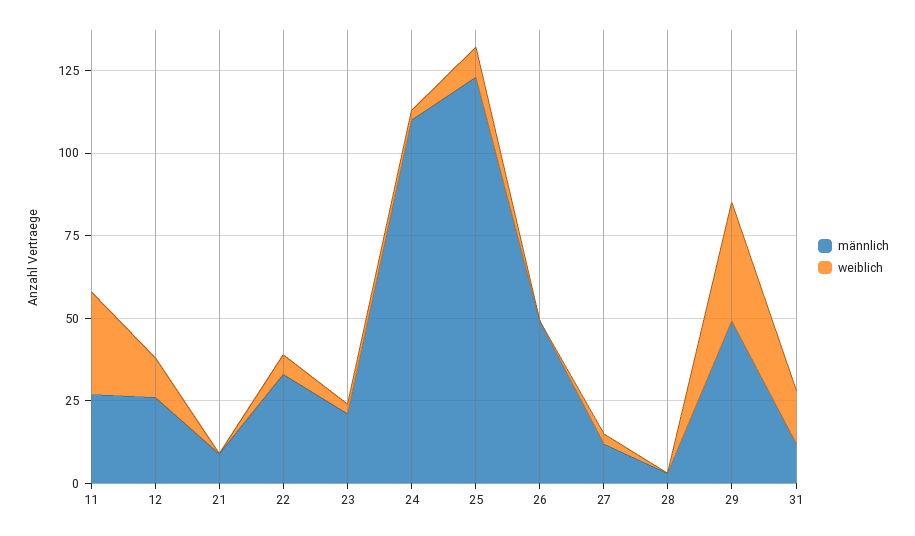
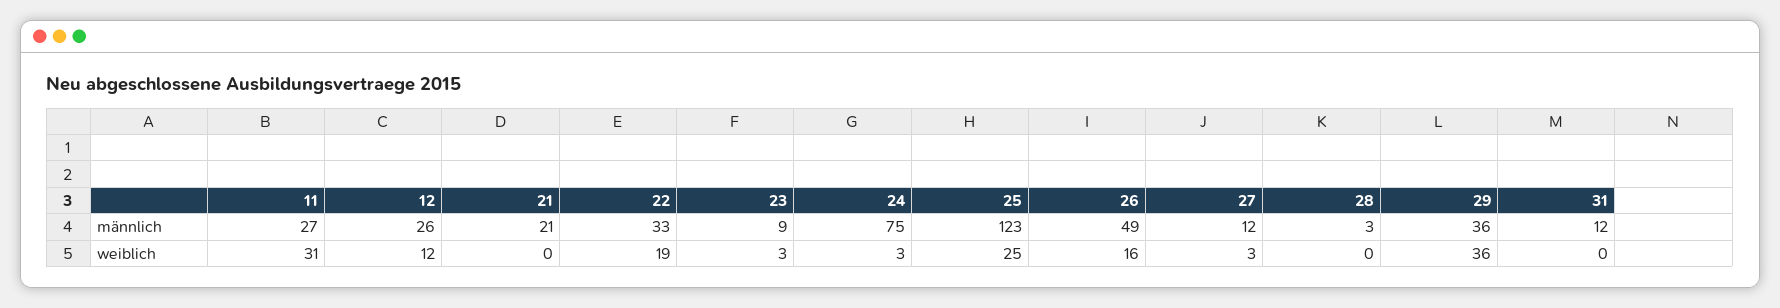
männlich, 21: 10 -> 21
weiblich, 22: 5 -> 19
männlich, 23: 20 -> 9
männlich, 24: 110 -> 75
weiblich, 25: 10 -> 25
weiblich, 26: 0 -> 16
männlich, 29: 50 -> 36
weiblich, 31: 15 -> 0

